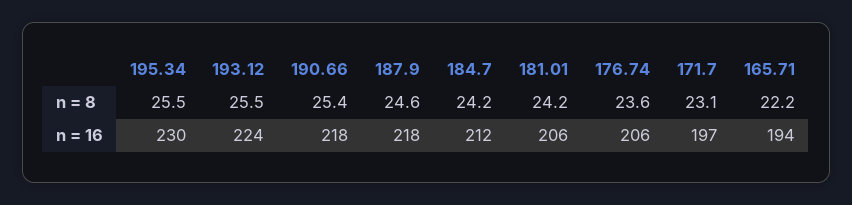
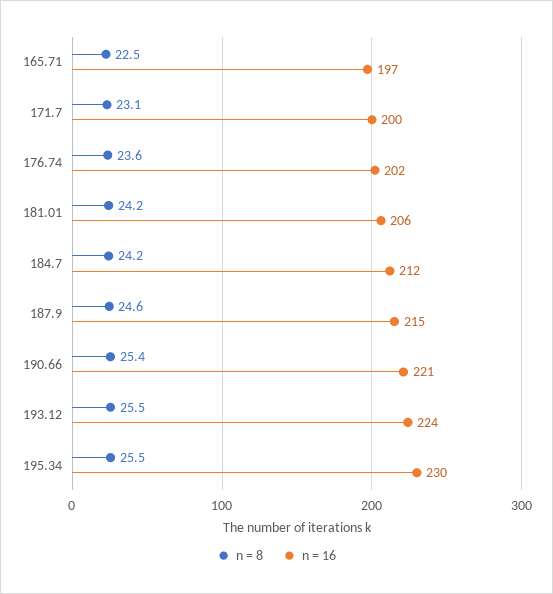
n = 8, 165.71: 22.2 -> 22.5
n = 16, 190.66: 218 -> 221
n = 16, 187.9: 218 -> 215
n = 16, 176.74: 206 -> 202
n = 16, 171.7: 197 -> 200
n = 16, 165.71: 194 -> 197

